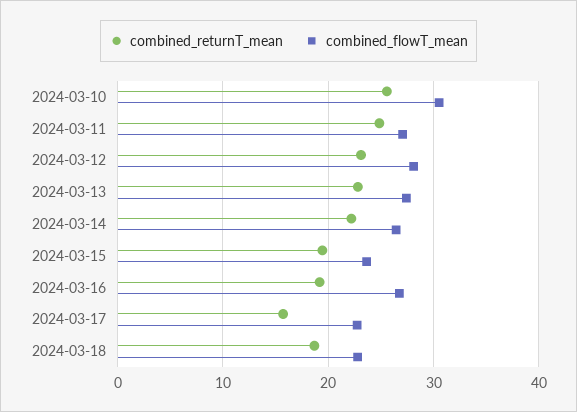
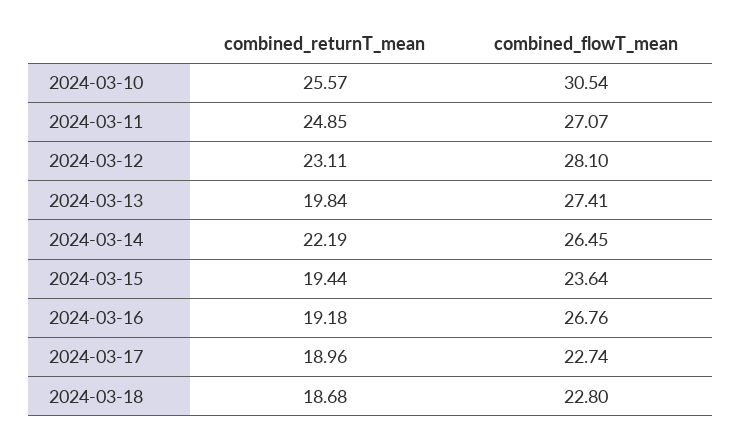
combined_returnT_mean, 2024-03-13: 23 -> 19.84
combined_returnT_mean, 2024-03-17: 16 -> 18.96

